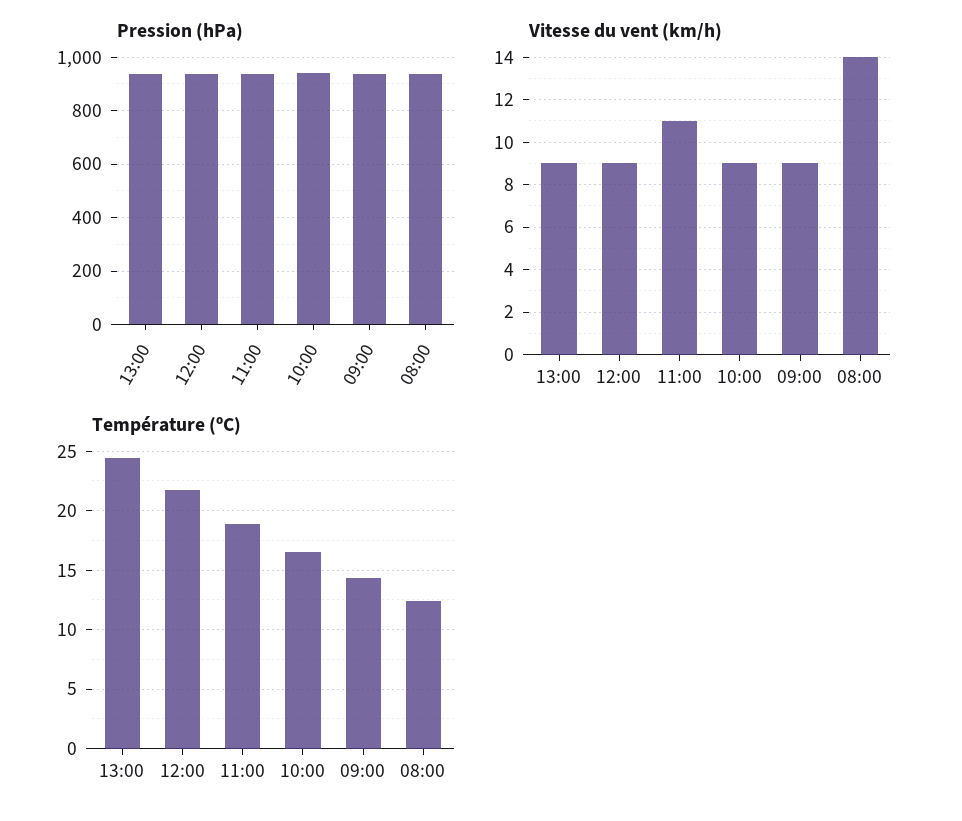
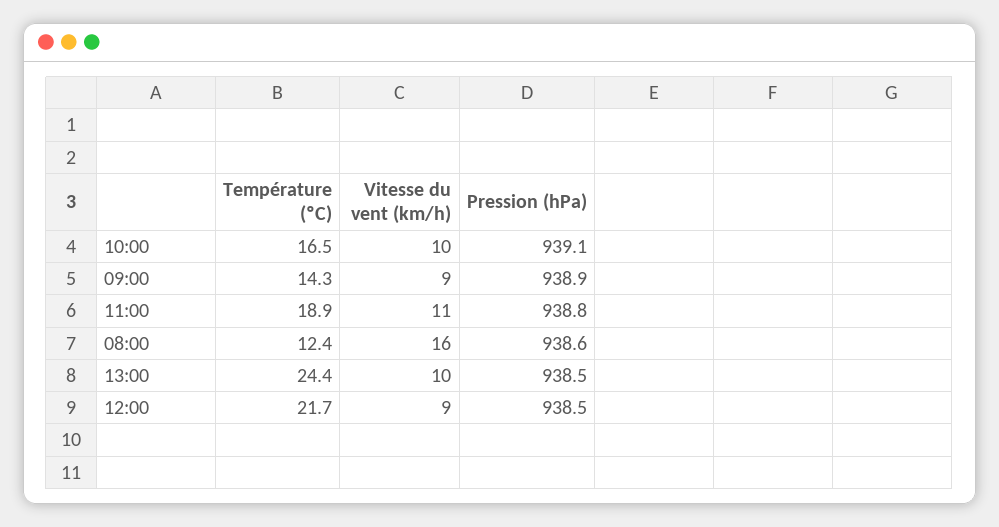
Vitesse du vent (km/h), 13:00: 9 -> 10
Vitesse du vent (km/h), 10:00: 9 -> 10
Vitesse du vent (km/h), 08:00: 14 -> 16

